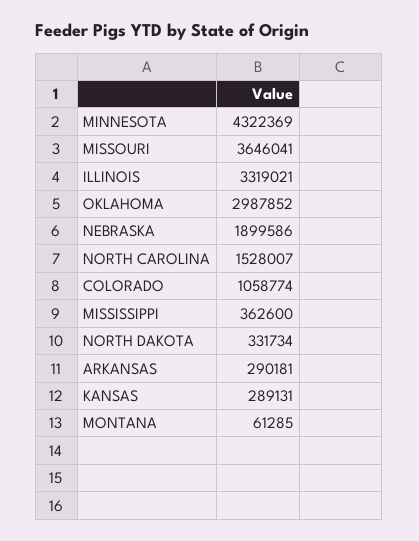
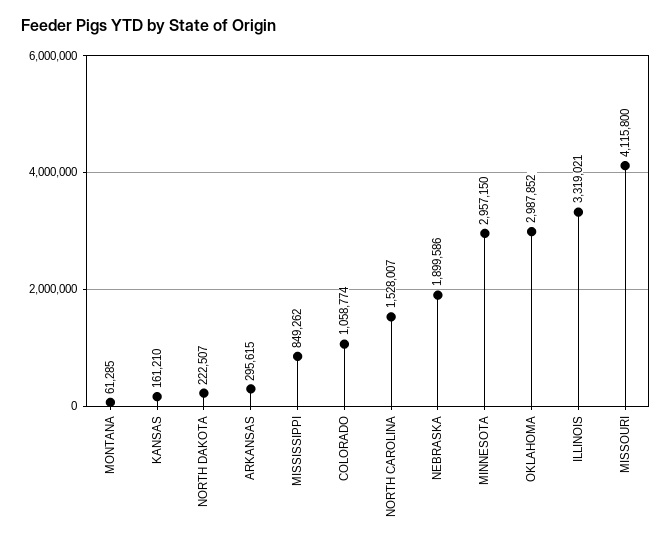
MINNESOTA: 4322369 -> 2957150
MISSOURI: 3646041 -> 4115800
MISSISSIPPI: 362600 -> 849262
NORTH DAKOTA: 331734 -> 222507
ARKANSAS: 290181 -> 295615
KANSAS: 289131 -> 161210

